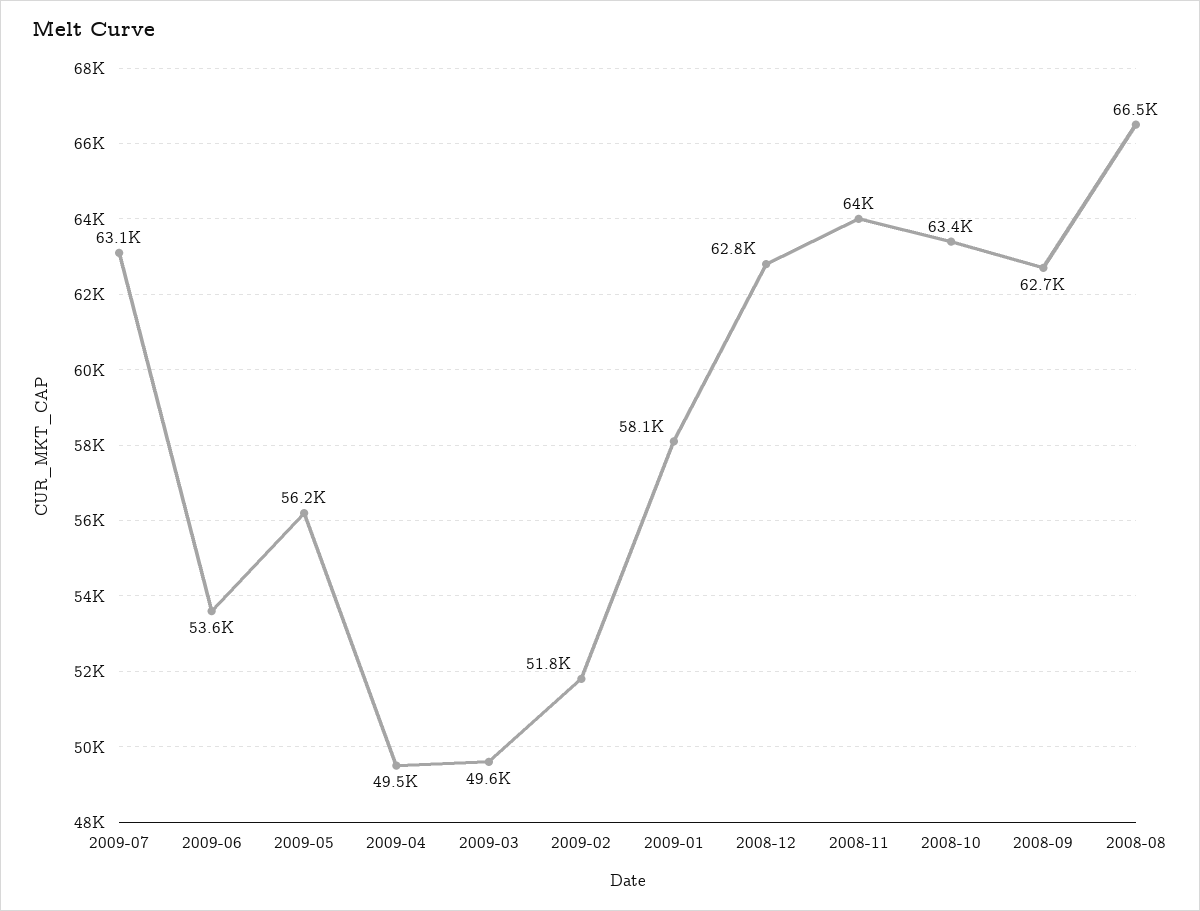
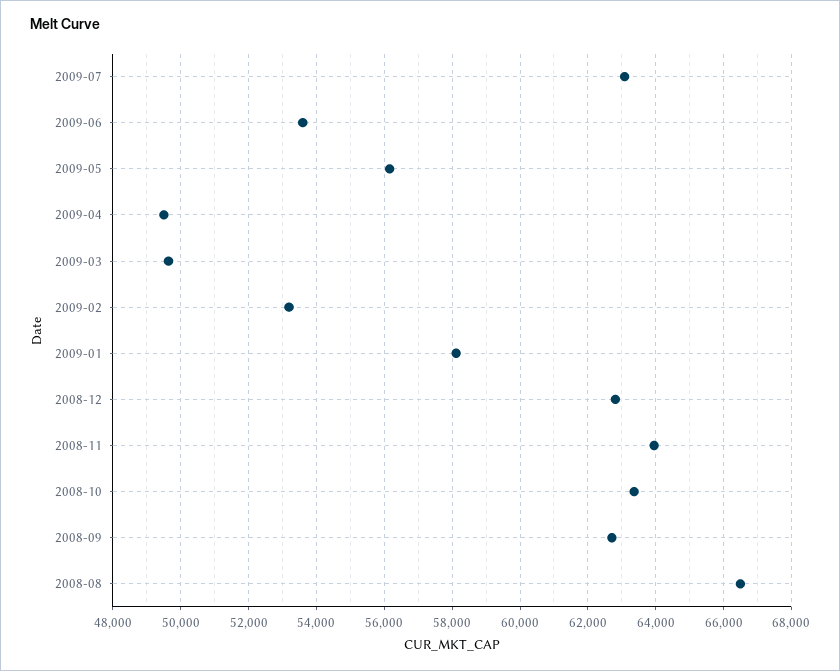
2009-02: 51800 -> 53200

